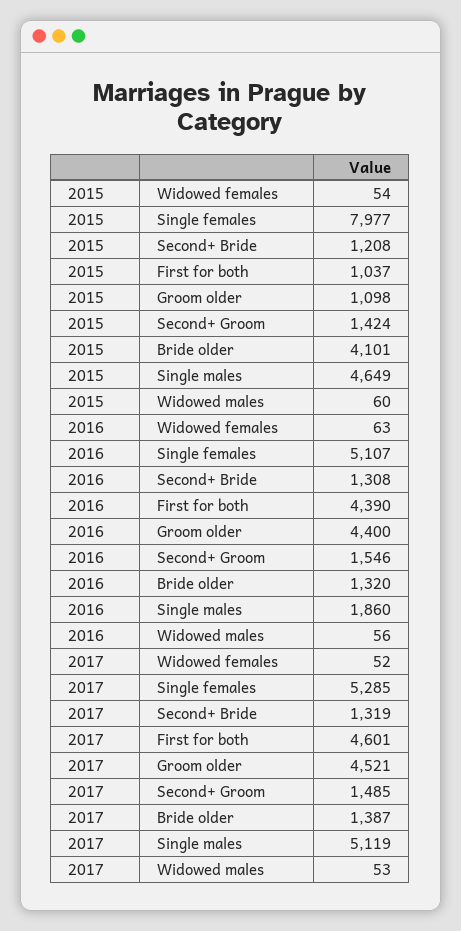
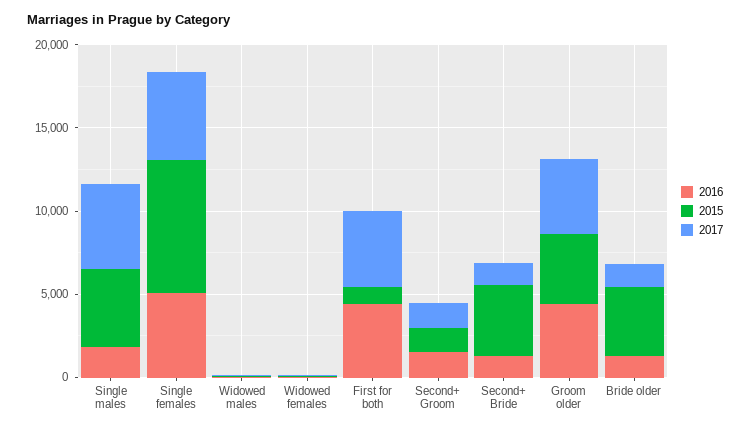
2015, Second+ Bride: 1208 -> 4000
2015, Groom older: 1098 -> 4000

